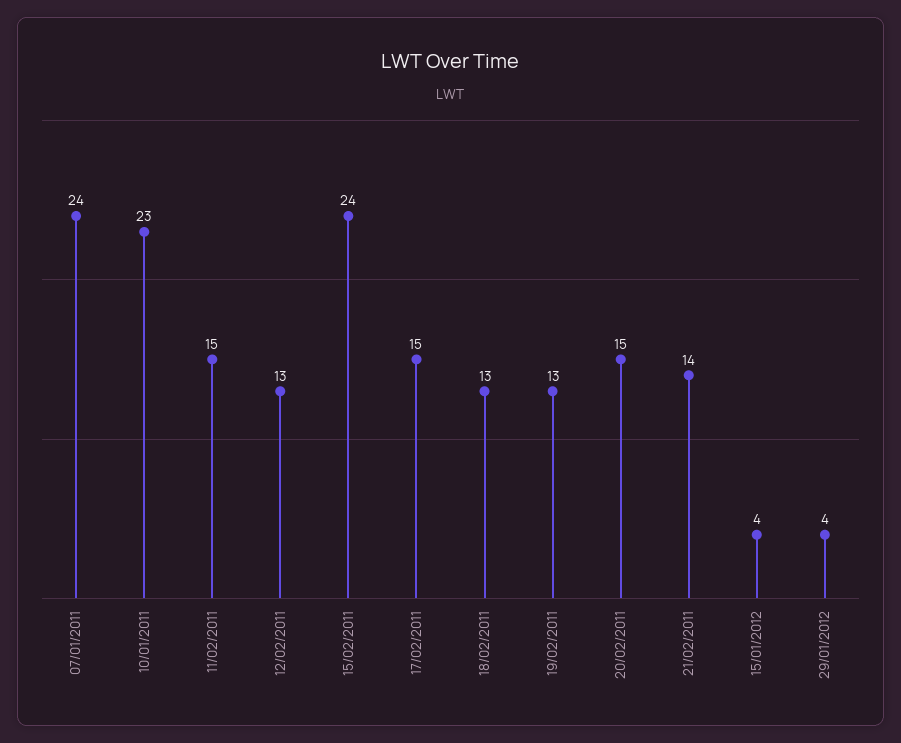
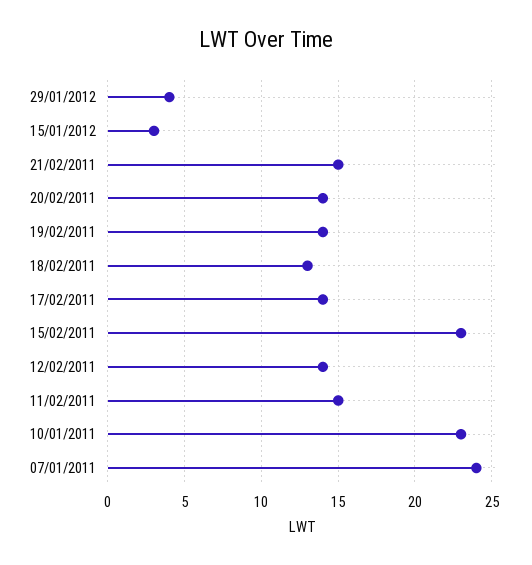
12/02/2011: 13 -> 14
15/02/2011: 24 -> 23
17/02/2011: 15 -> 14
19/02/2011: 13 -> 14
20/02/2011: 15 -> 14
21/02/2011: 14 -> 15
15/01/2012: 4 -> 3

